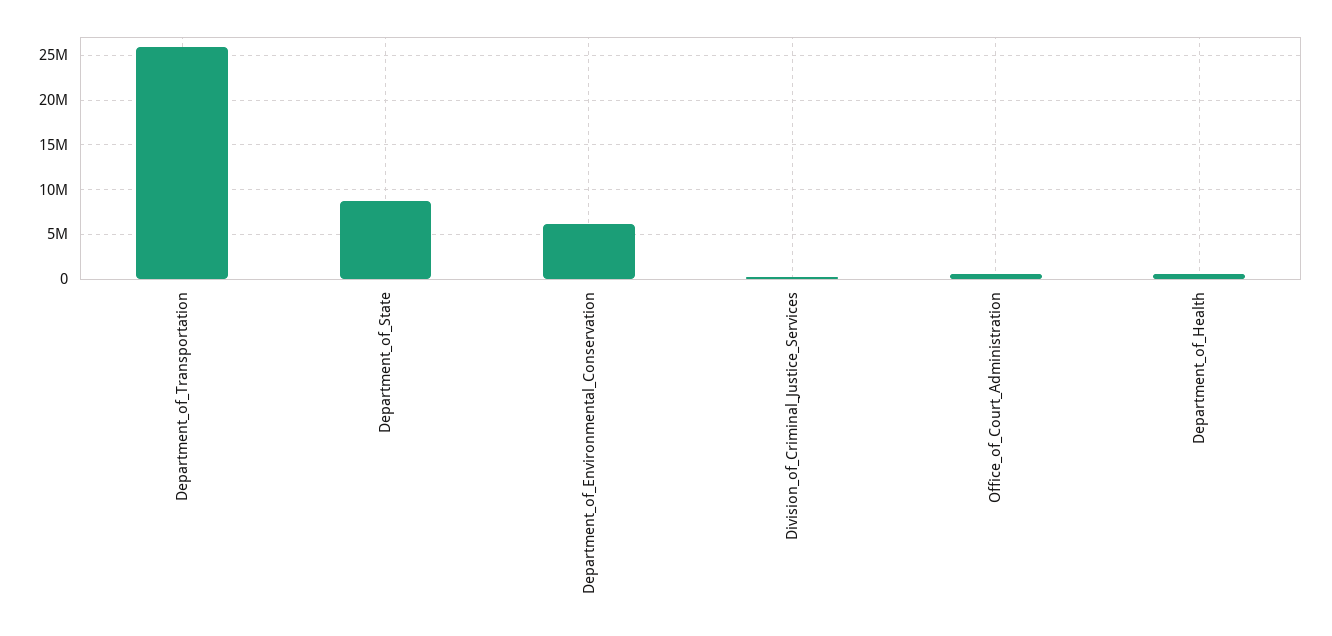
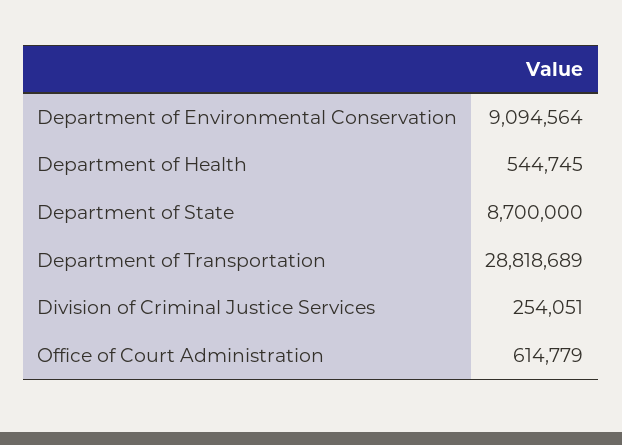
Department_of_Transportation: 26000000 -> 28818689
Department_of_Environmental_Conservation: 6000000 -> 9094564

